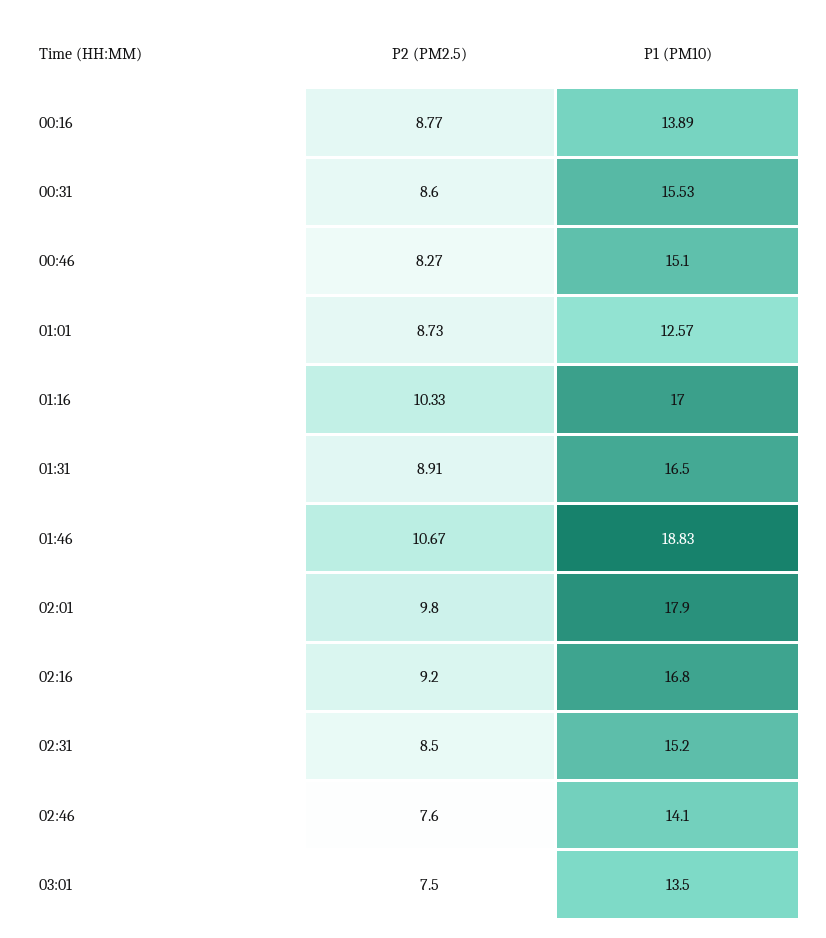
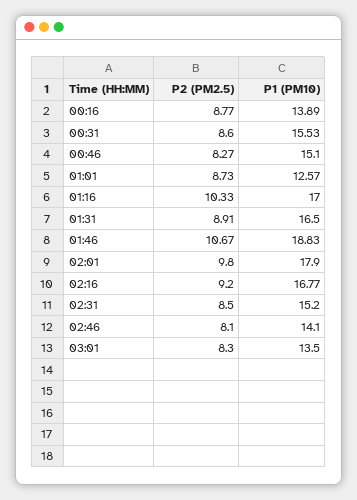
P1 (PM10), 02:16: 16.8 -> 16.77
P2 (PM2.5), 02:46: 7.6 -> 8.1
P2 (PM2.5), 03:01: 7.5 -> 8.3

